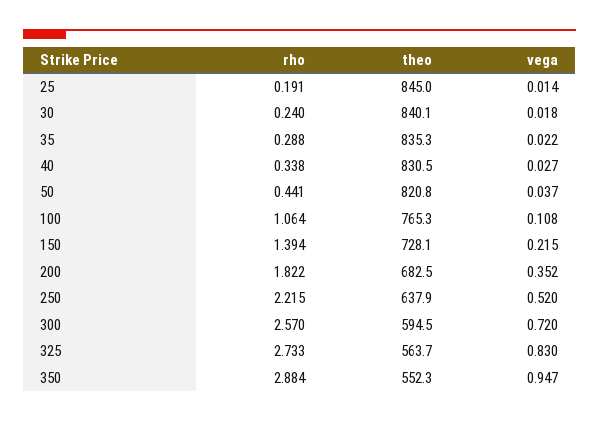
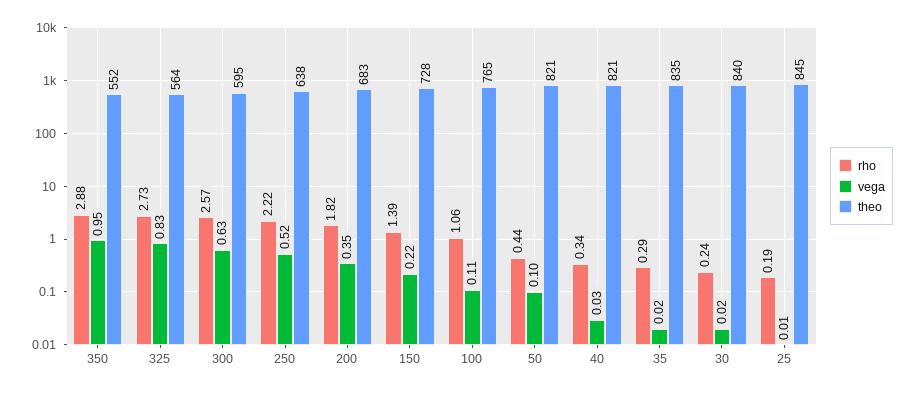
theo, 40: 830.5 -> 821
vega, 50: 0.037 -> 0.1
vega, 300: 0.72 -> 0.63

